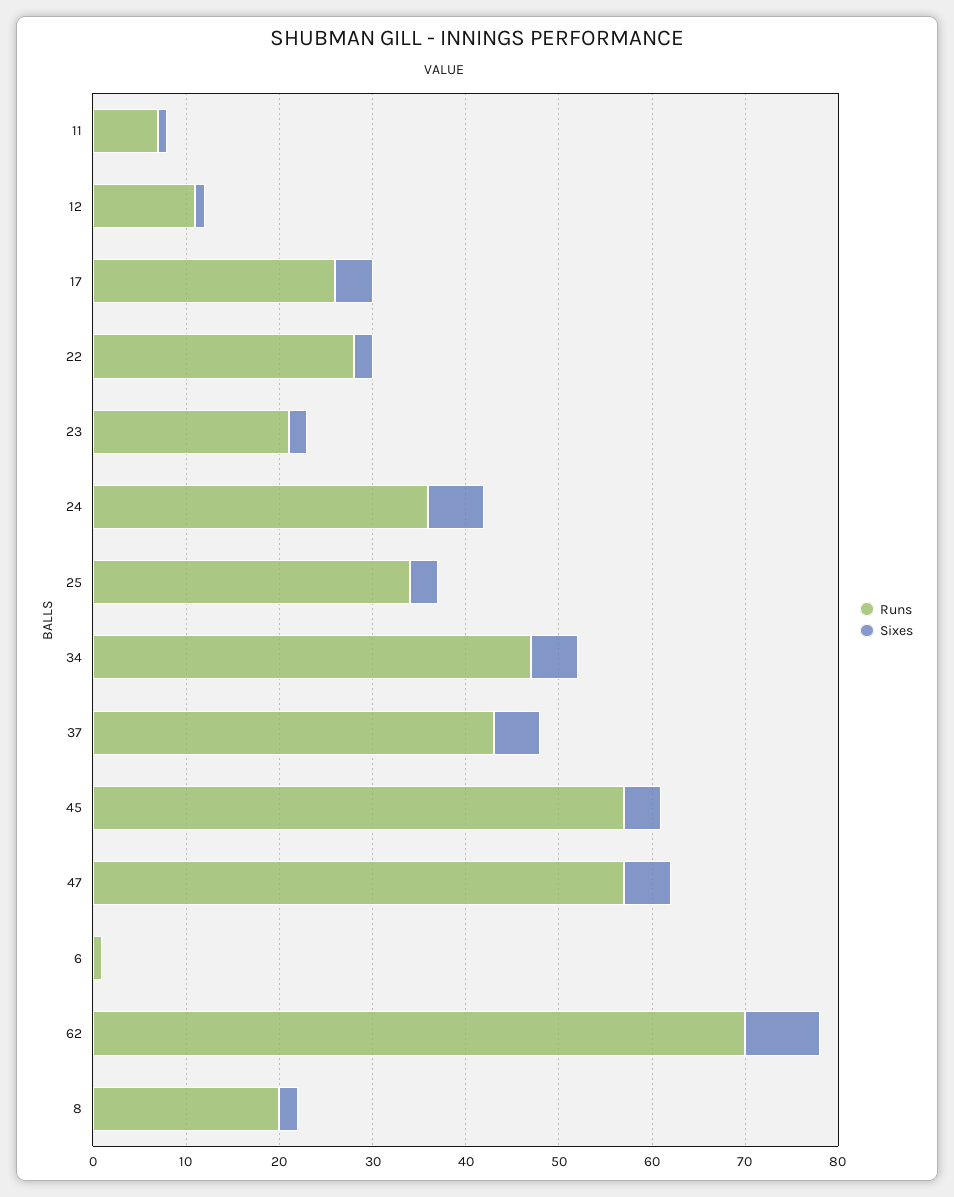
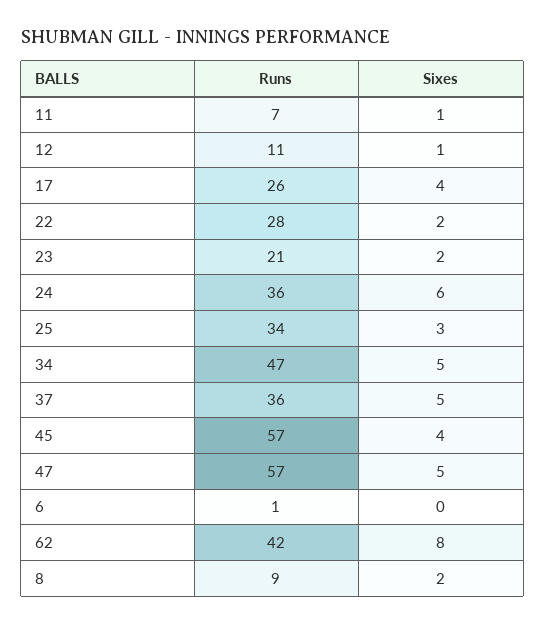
Runs, 37: 43 -> 36
Runs, 62: 70 -> 42
Runs, 8: 20 -> 9

